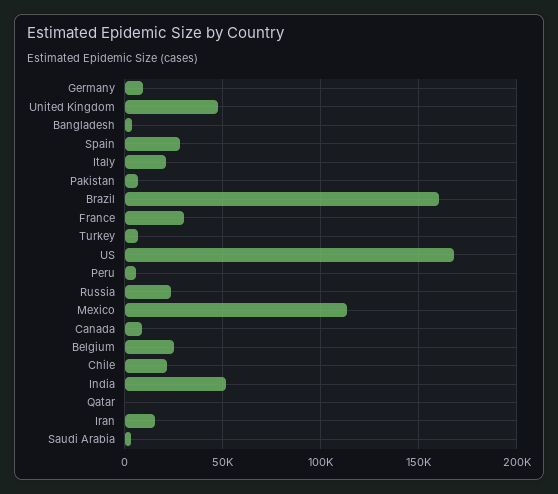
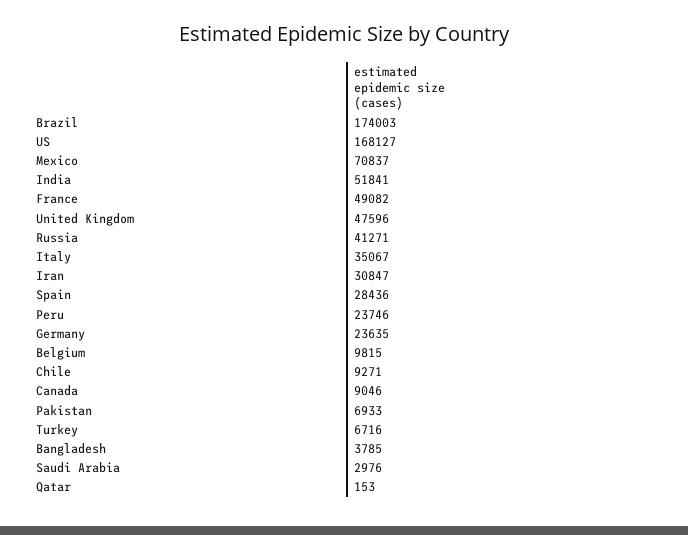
Germany: 10000 -> 23635
Italy: 20000 -> 35067
Brazil: 160000 -> 174003
France: 30000 -> 49082
Peru: 5000 -> 23746
Russia: 25000 -> 41271
Mexico: 115000 -> 70837
Belgium: 25000 -> 9815
Chile: 20000 -> 9271
Iran: 15000 -> 30847

